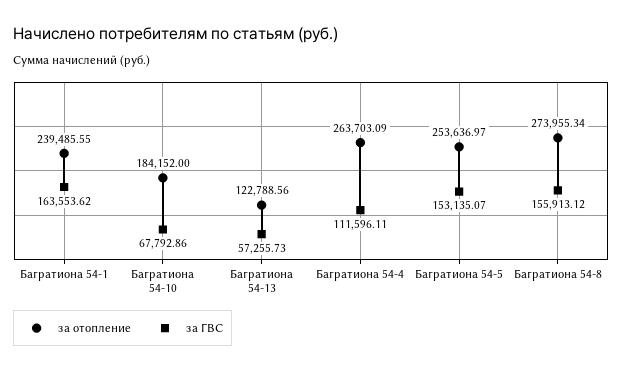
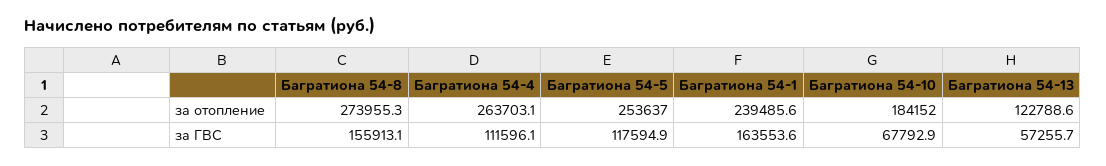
за ГВС, Багратиона 54-5: 153135.07 -> 117594.9

